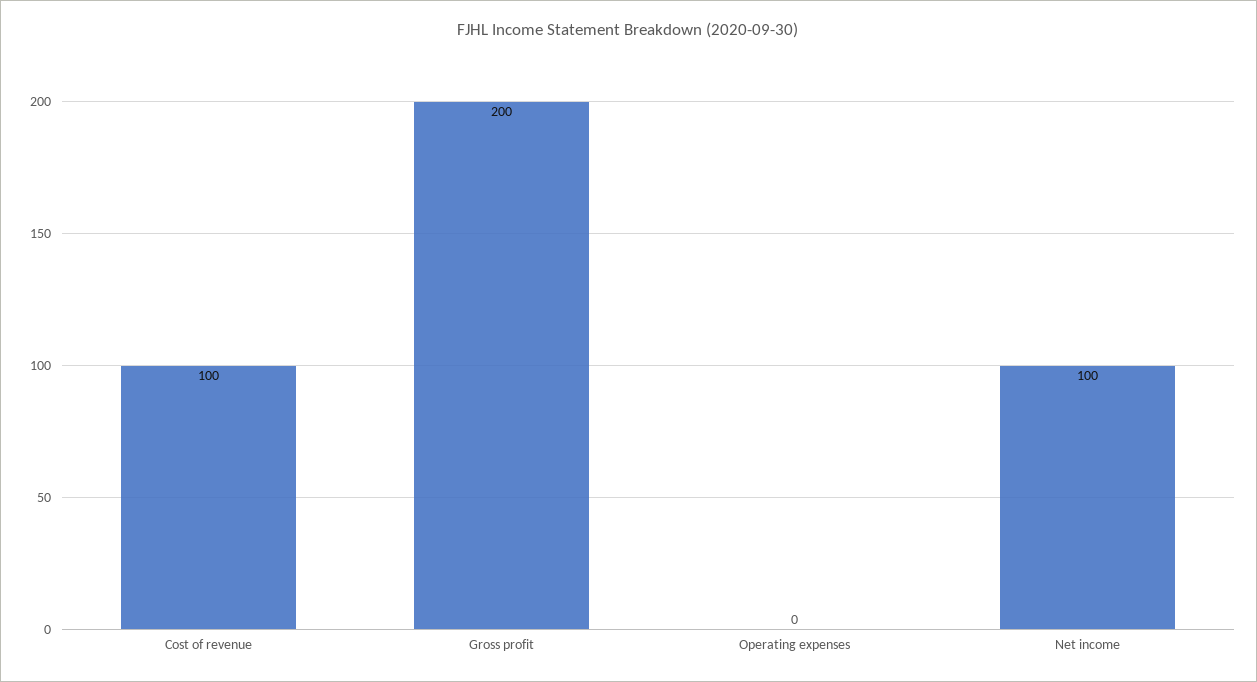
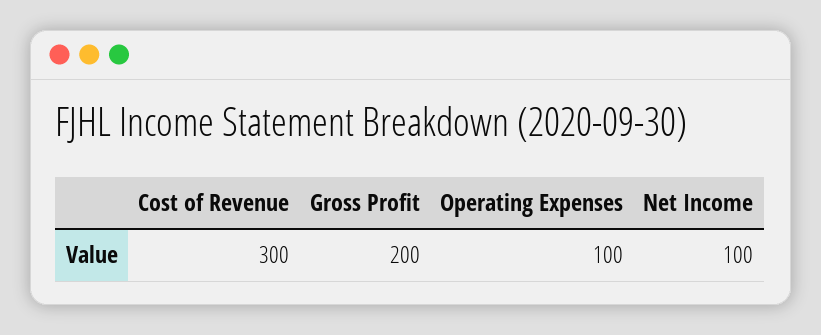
Cost of revenue: 100 -> 300
Operating expenses: 0 -> 100

